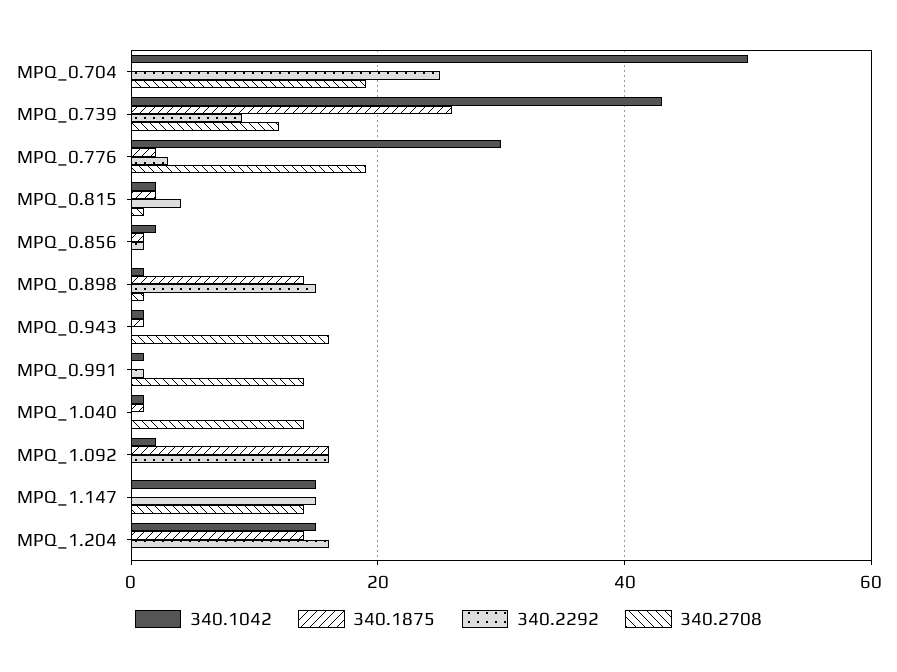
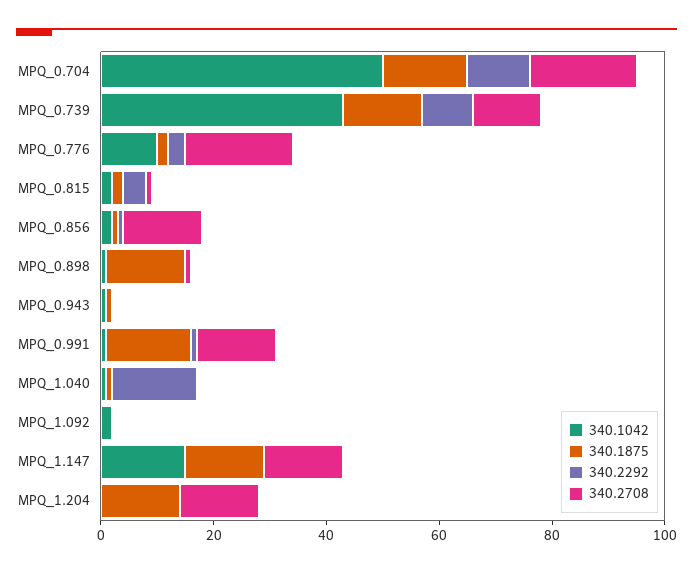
340.1875, MPQ_0.704: 0 -> 15
340.2292, MPQ_0.704: 25 -> 10
340.1875, MPQ_0.739: 25 -> 15
340.1042, MPQ_0.776: 30 -> 10
340.2708, MPQ_0.856: 0 -> 15
340.2292, MPQ_0.898: 15 -> 0
340.2708, MPQ_0.943: 15 -> 0
340.1875, MPQ_0.991: 0 -> 15
340.2292, MPQ_1.040: 0 -> 15
340.2708, MPQ_1.040: 15 -> 0
340.1875, MPQ_1.092: 15 -> 0
340.2292, MPQ_1.092: 15 -> 0
340.1875, MPQ_1.147: 0 -> 15
340.2292, MPQ_1.147: 15 -> 0
340.1042, MPQ_1.204: 15 -> 0
340.2292, MPQ_1.204: 15 -> 0
340.2708, MPQ_1.204: 0 -> 15

